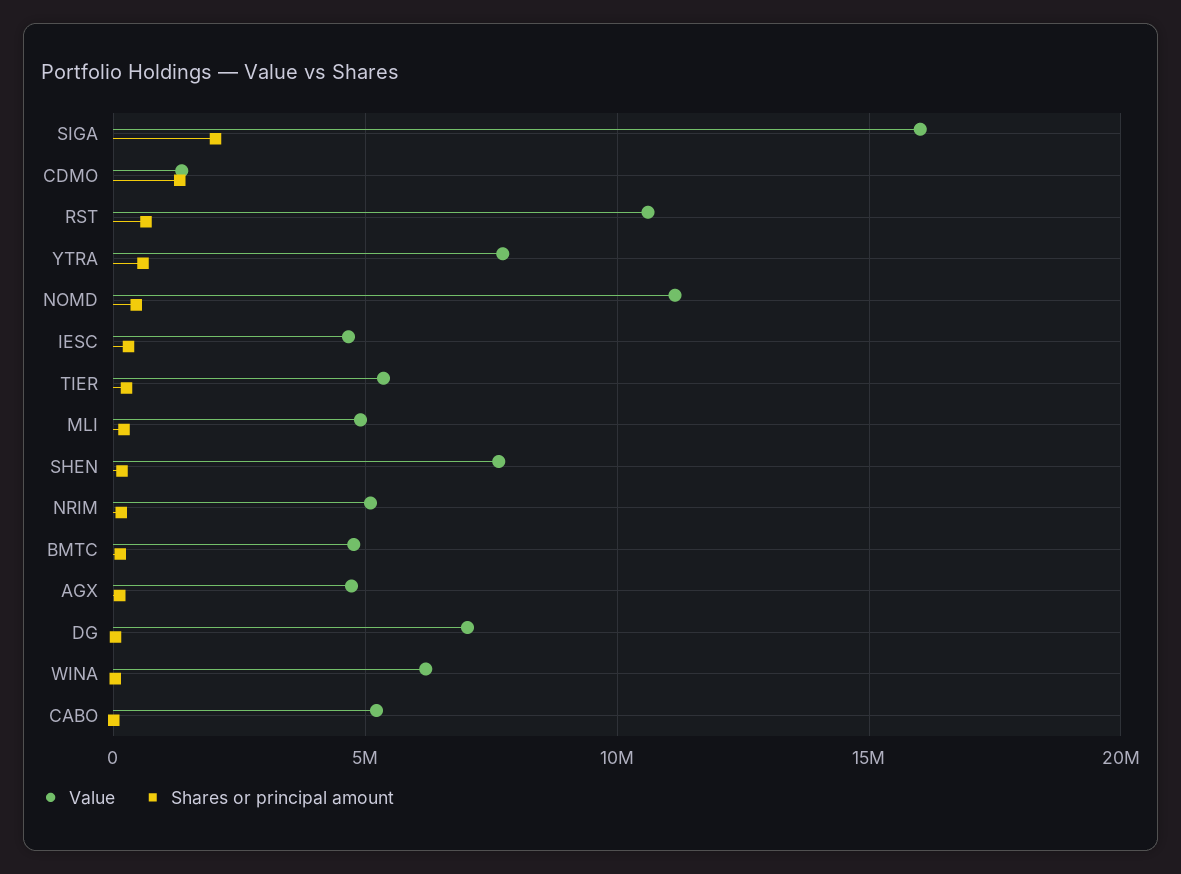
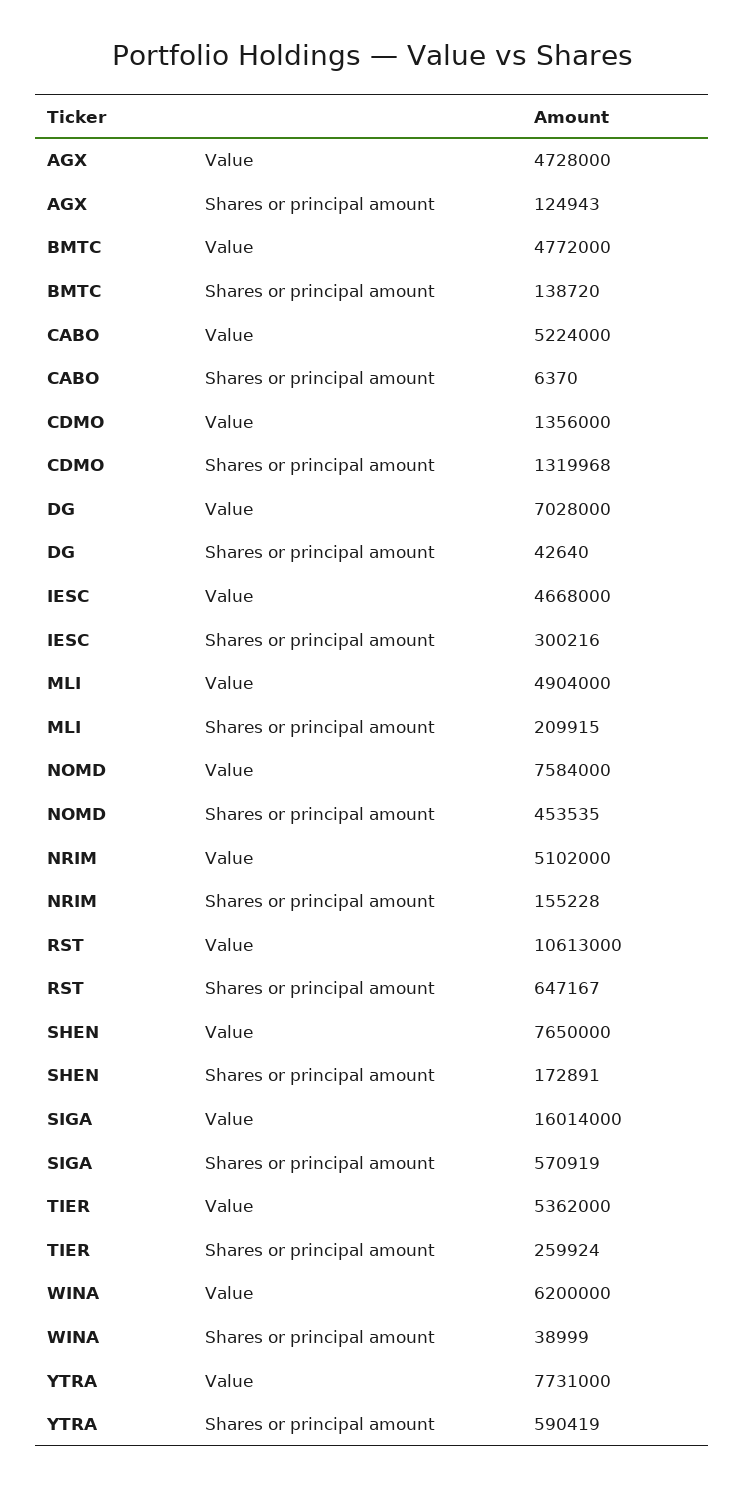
Shares or principal amount, SIGA: 2000000 -> 570919
Value, NOMD: 11000000 -> 7584000

